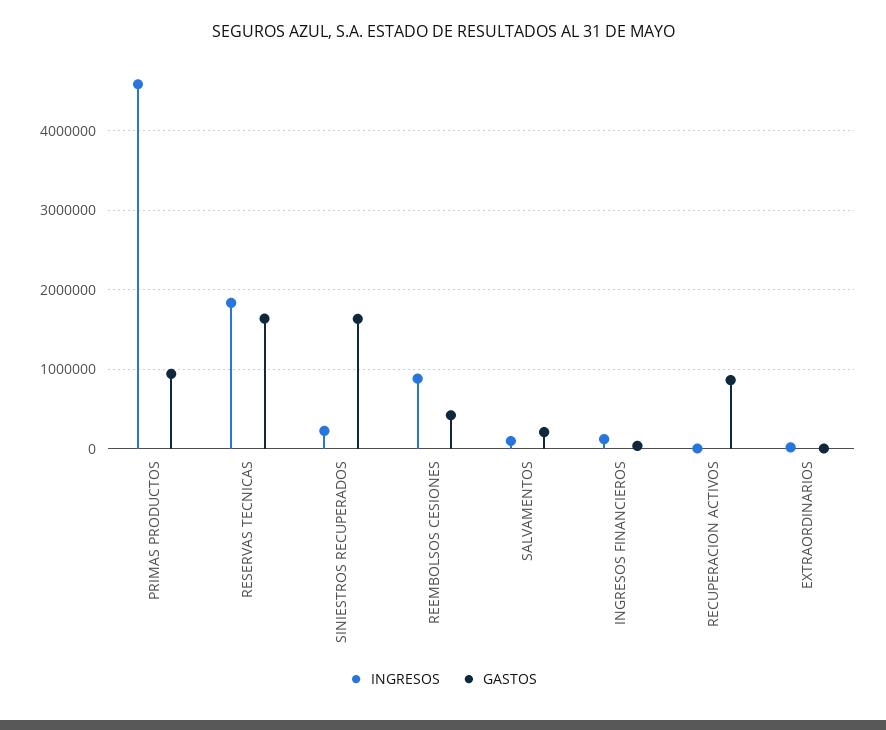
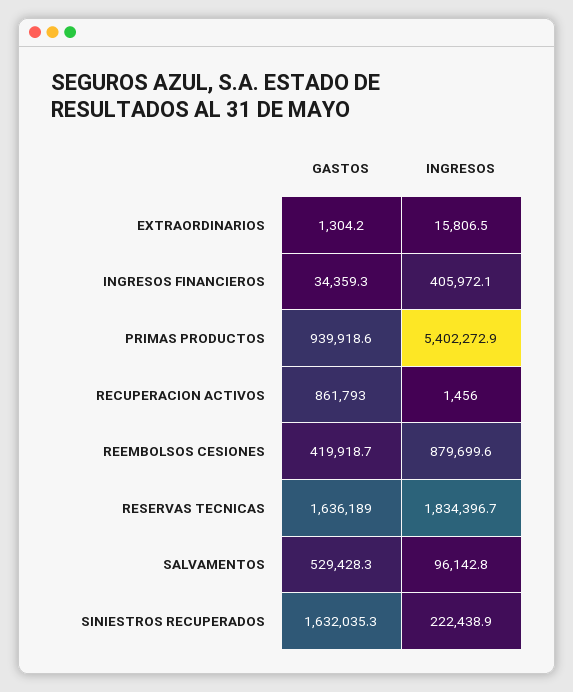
INGRESOS, PRIMAS PRODUCTOS: 4600000 -> 5402272.9
GASTOS, SALVAMENTOS: 200000 -> 529428.3
INGRESOS, INGRESOS FINANCIEROS: 100000 -> 405972.1

